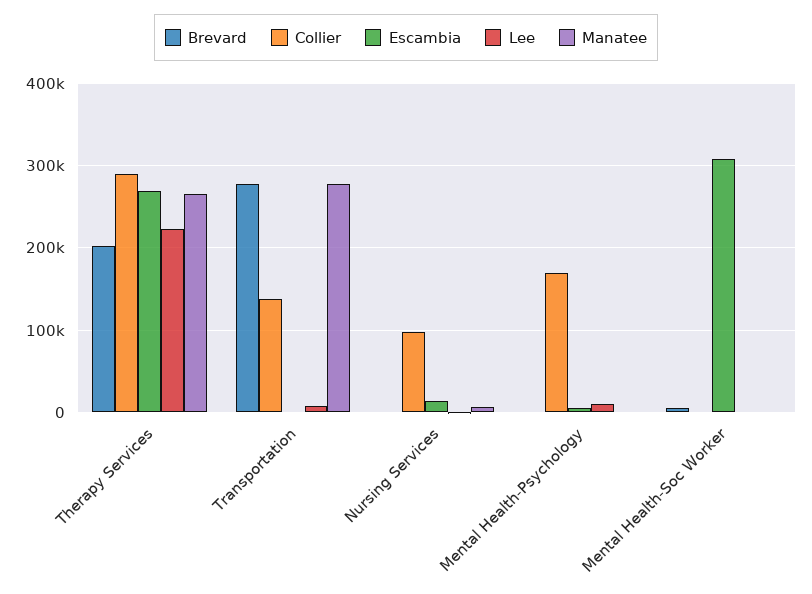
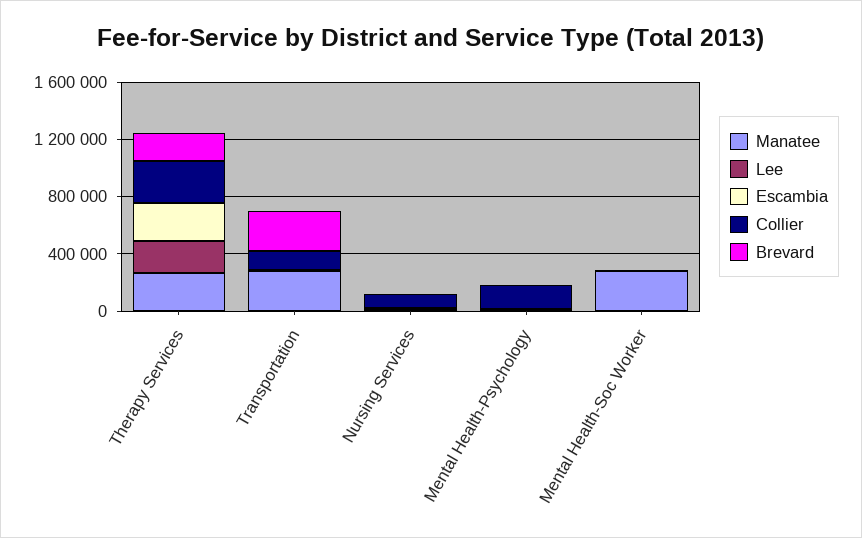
Escambia, Mental Health-Soc Worker: 310000 -> 0
Manatee, Mental Health-Soc Worker: 0 -> 300000

